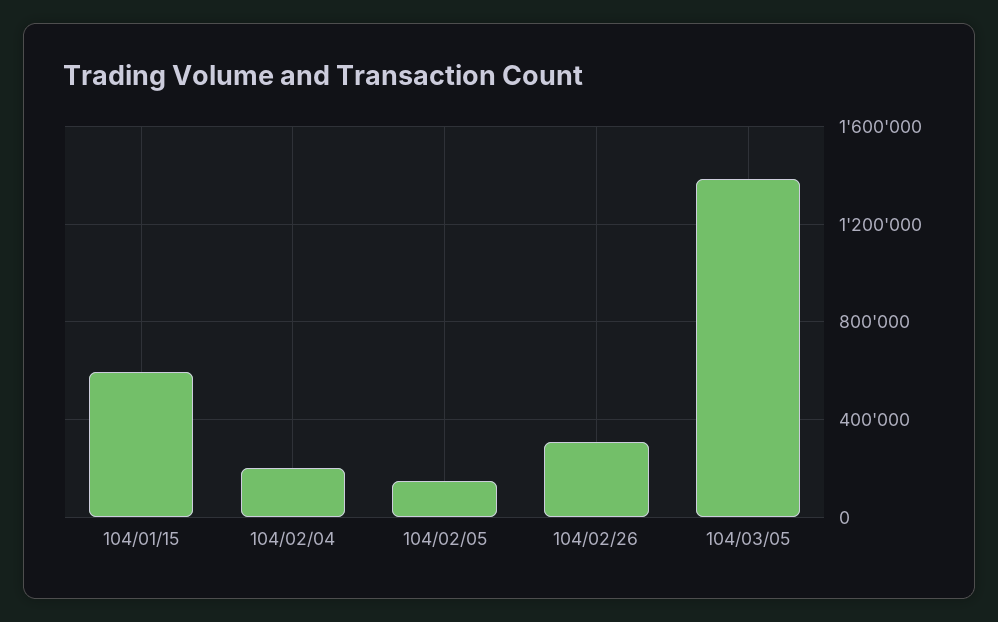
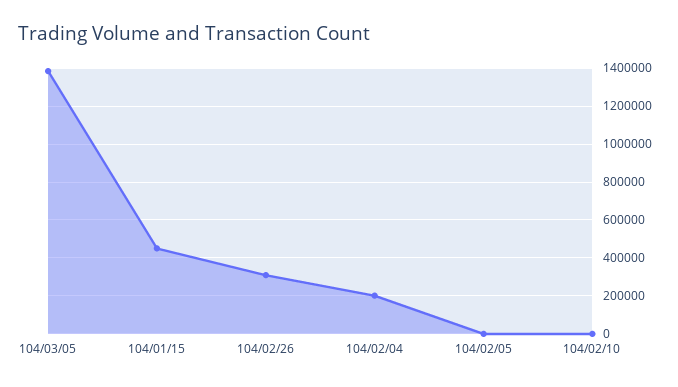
104/01/15: 600000 -> 450000
104/02/05: 150000 -> 0
104/02/10: none -> 0

